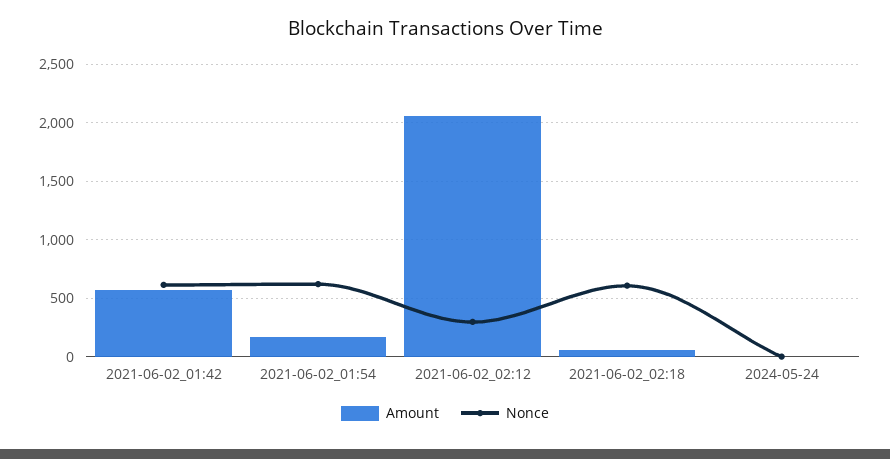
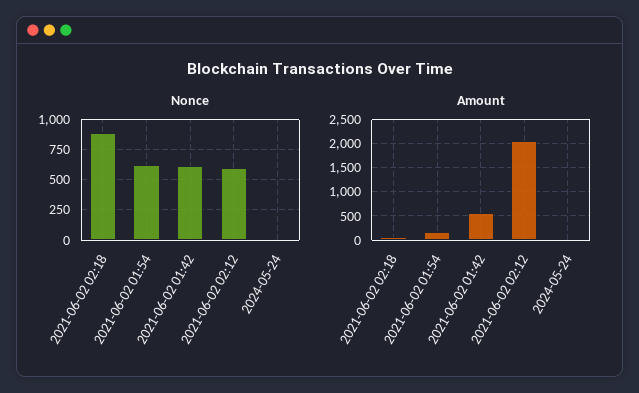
Nonce, 2021-06-02_02:12: 300 -> 600
Nonce, 2021-06-02_02:18: 600 -> 900

